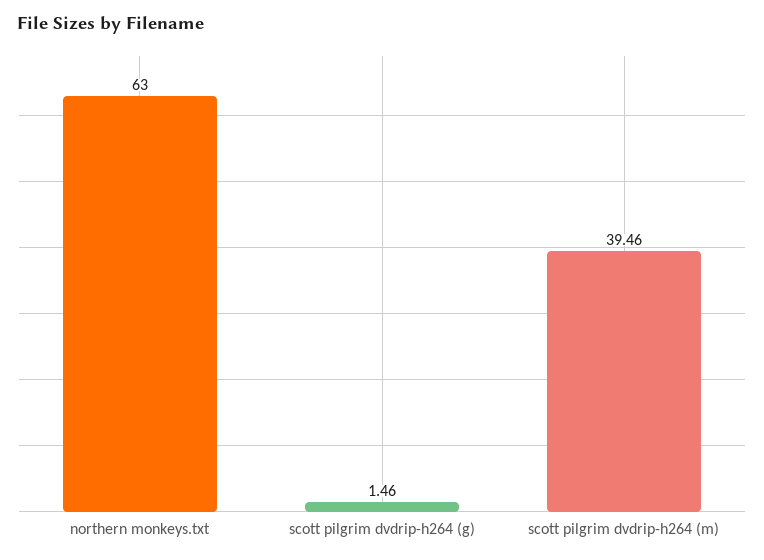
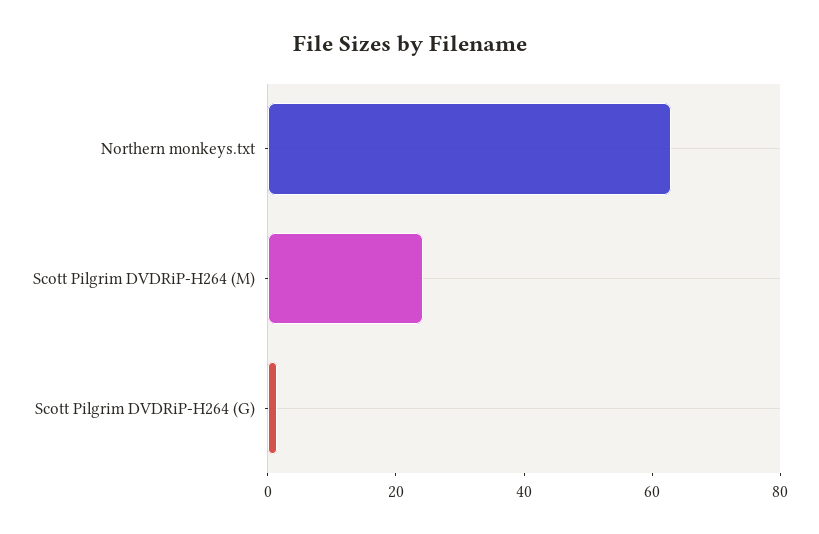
scott pilgrim dvdrip-h264 (m): 39.46 -> 25

